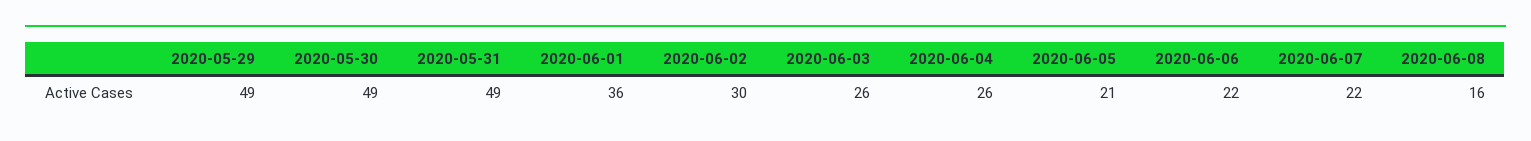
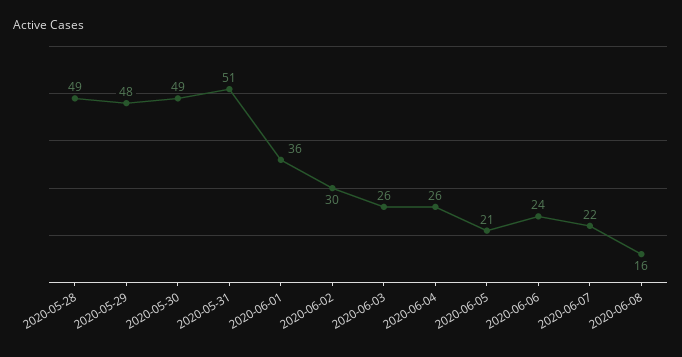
2020-05-29: 49 -> 48
2020-05-31: 49 -> 51
2020-06-06: 22 -> 24
2020-05-28: none -> 49

